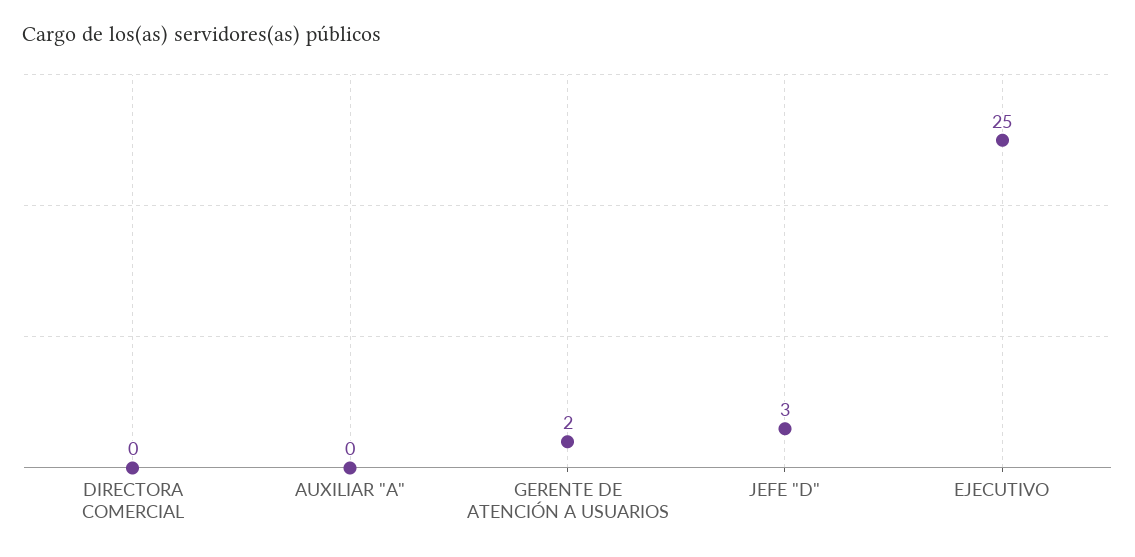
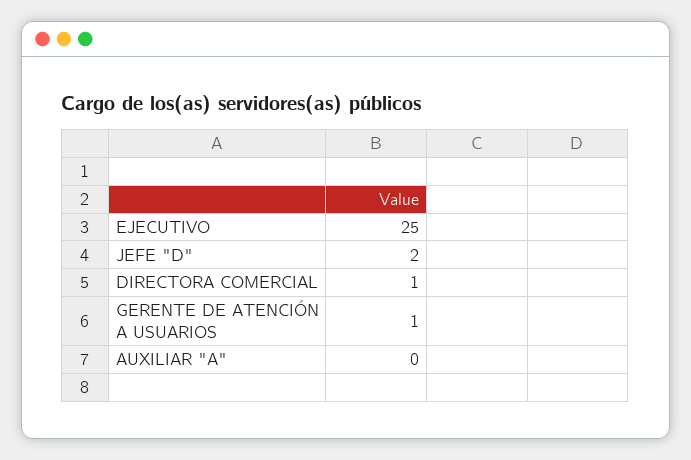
DIRECTORA COMERCIAL: 0 -> 1
GERENTE DE ATENCIÓN A USUARIOS: 2 -> 1
JEFE "D": 3 -> 2

